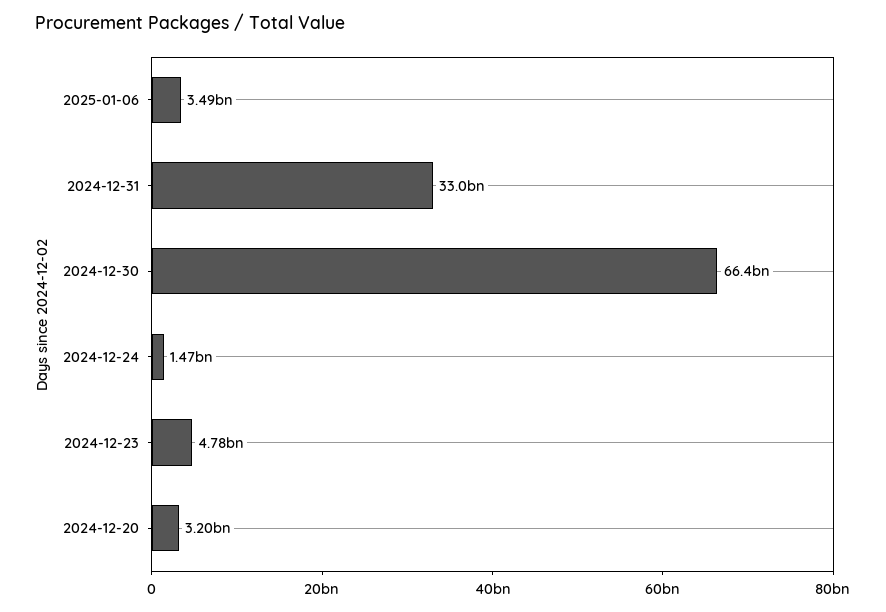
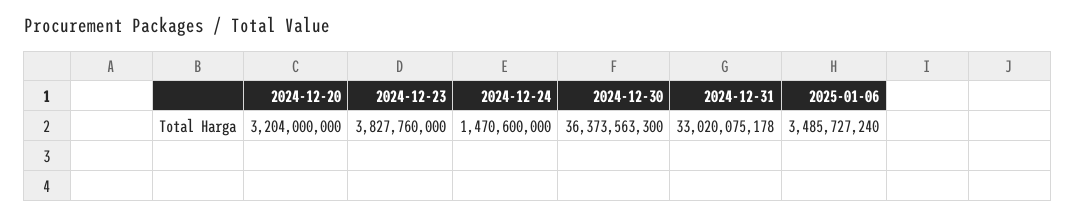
2024-12-30: 66400000000 -> 36373563300
2024-12-23: 4780000000 -> 3827760000

